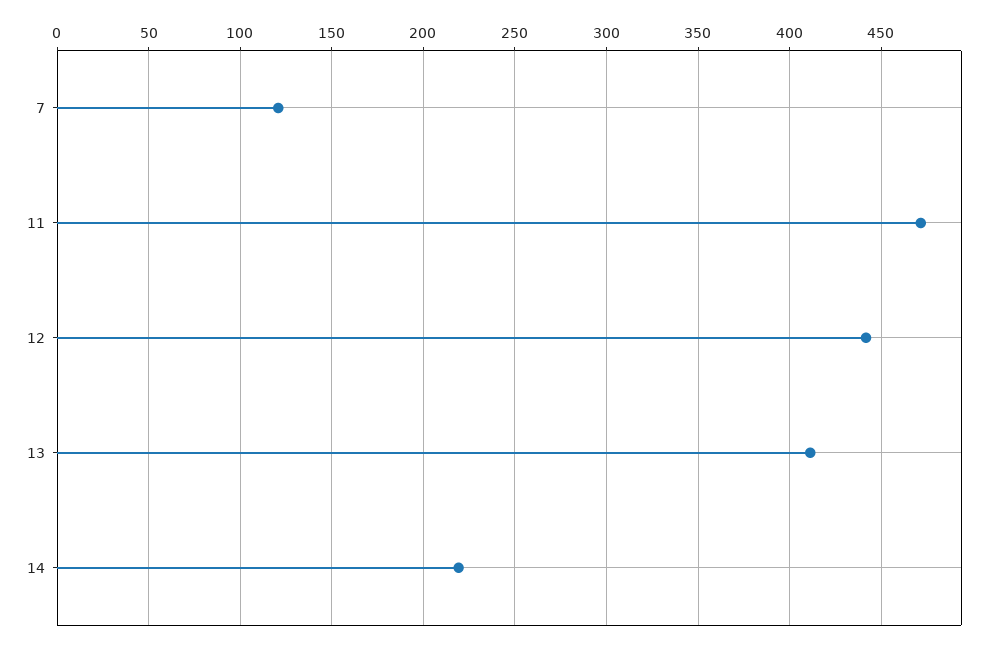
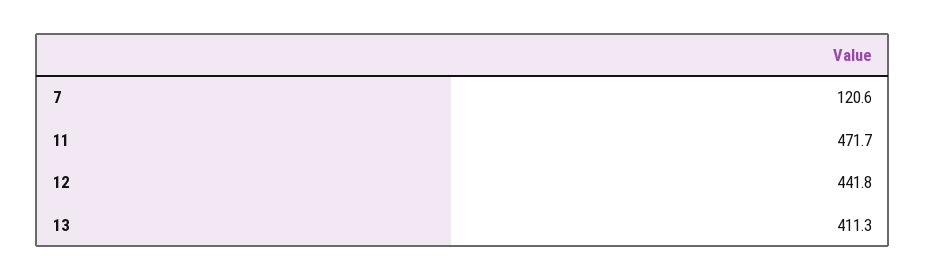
14: 220 -> none

